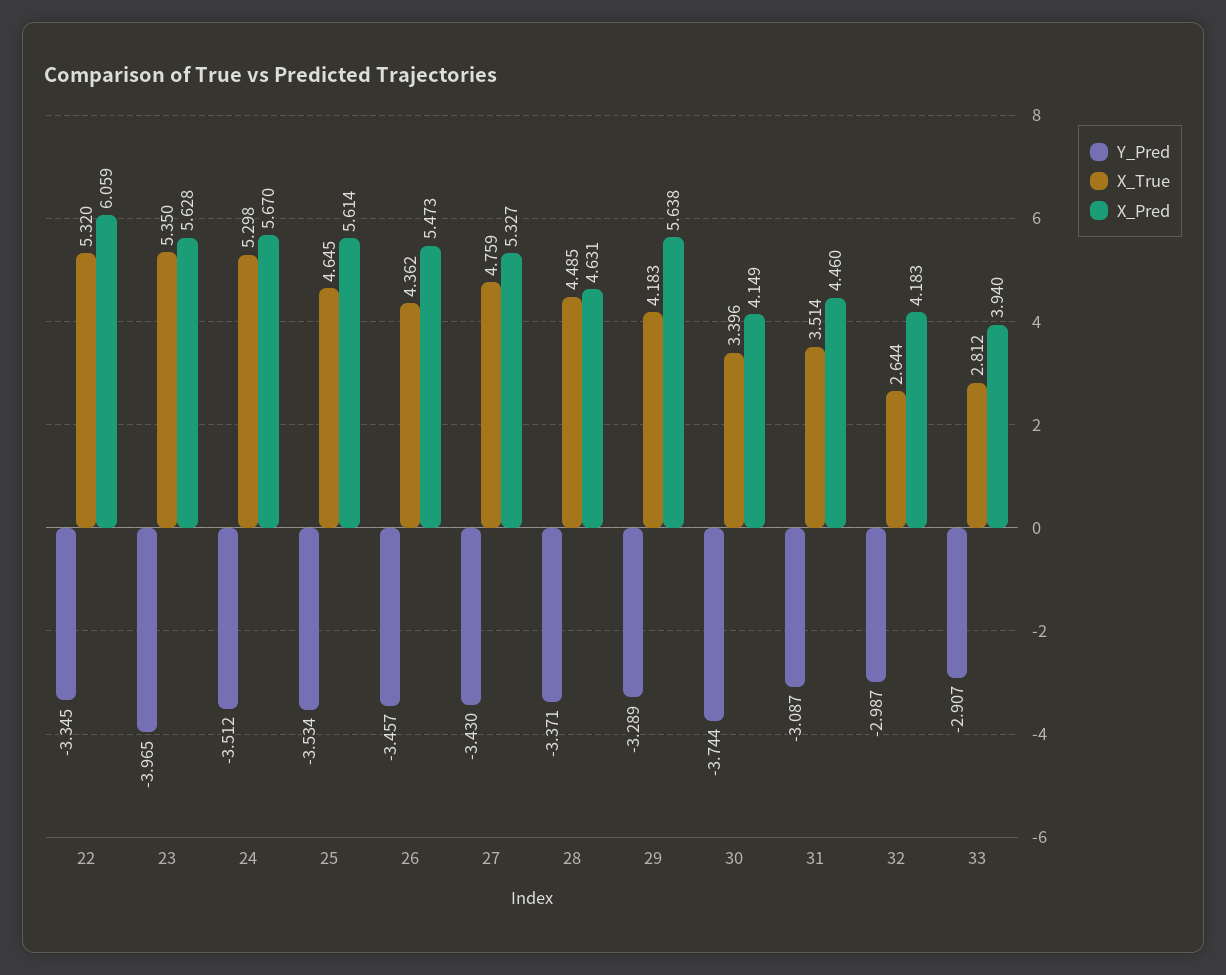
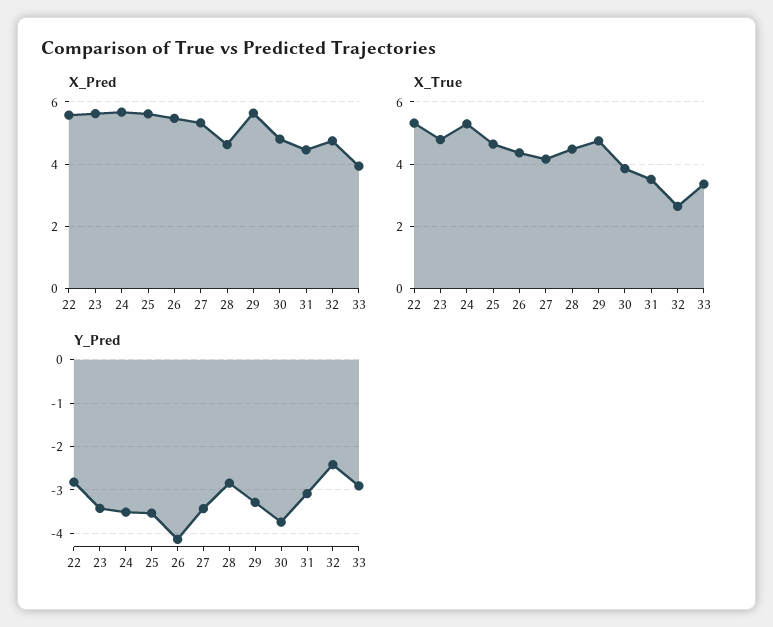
Y_Pred, 22: -3.345 -> -2.8
X_Pred, 22: 6.059 -> 5.6
Y_Pred, 23: -3.965 -> -3.4
X_True, 23: 5.35 -> 4.8
Y_Pred, 26: -3.457 -> -4.2
X_True, 27: 4.759 -> 4.2
Y_Pred, 28: -3.371 -> -2.8
X_True, 29: 4.183 -> 4.8
X_True, 30: 3.396 -> 3.8
X_Pred, 30: 4.149 -> 4.8
Y_Pred, 32: -2.987 -> -2.4
X_Pred, 32: 4.183 -> 4.8
X_True, 33: 2.812 -> 3.4

